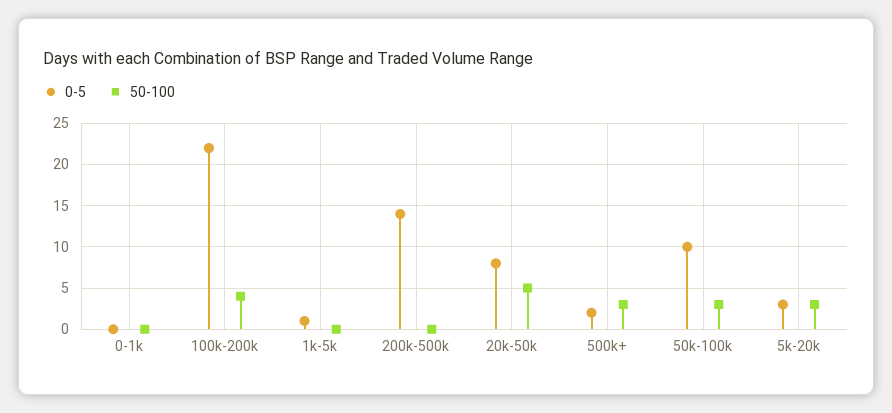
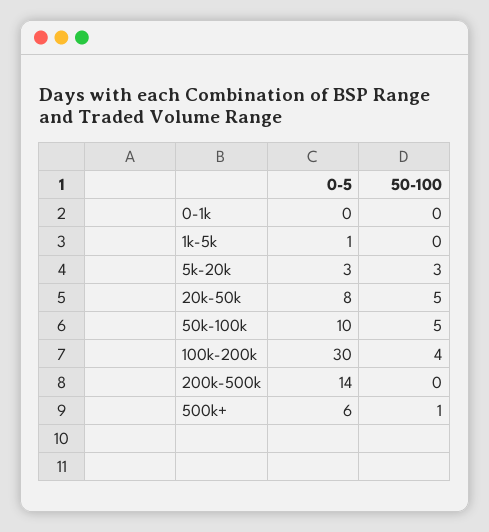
0-5, 100k-200k: 22 -> 30
0-5, 500k+: 2 -> 6
50-100, 500k+: 3 -> 1
50-100, 50k-100k: 3 -> 5

